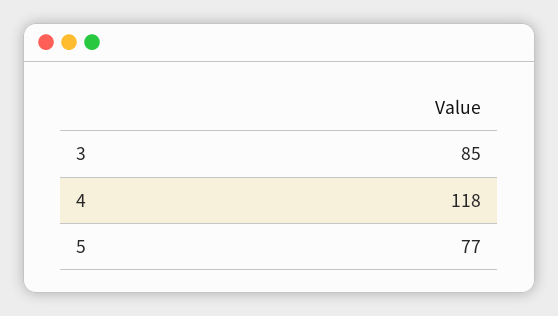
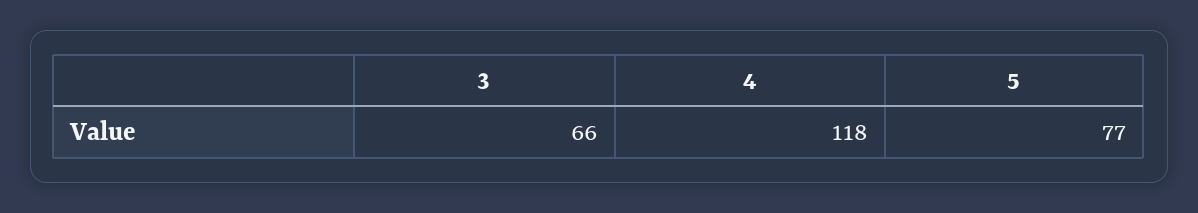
3: 85 -> 66

